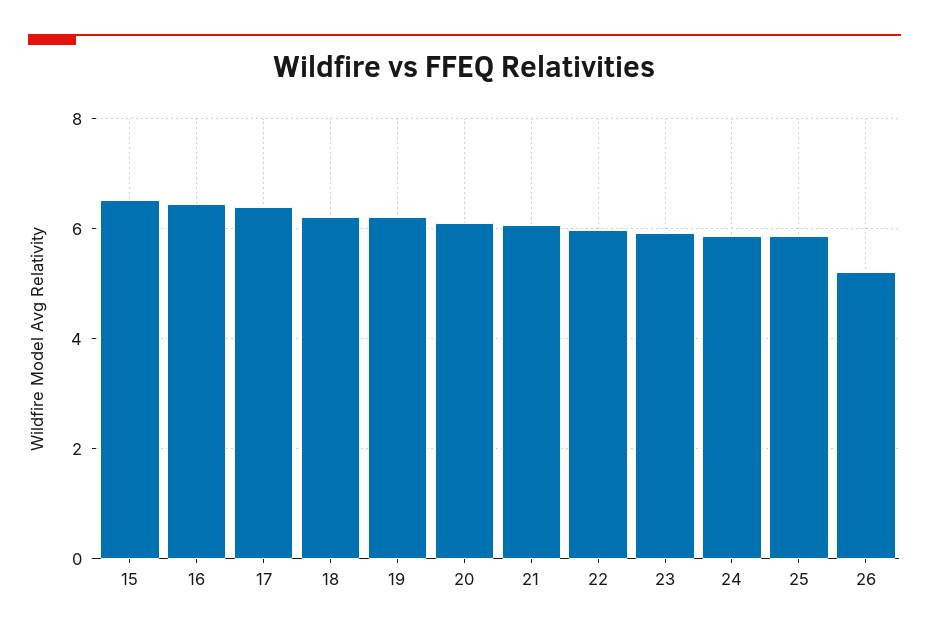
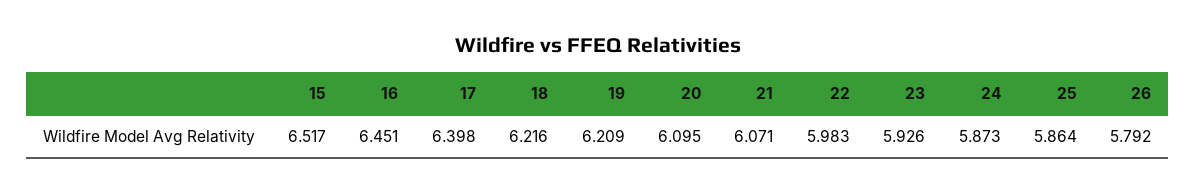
26: 5.2 -> 5.792

